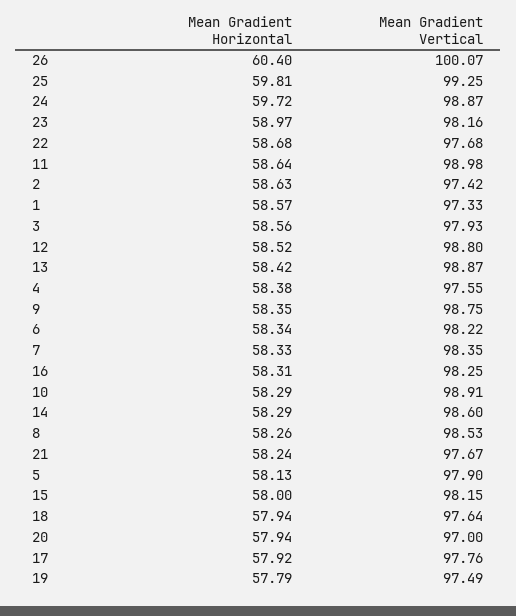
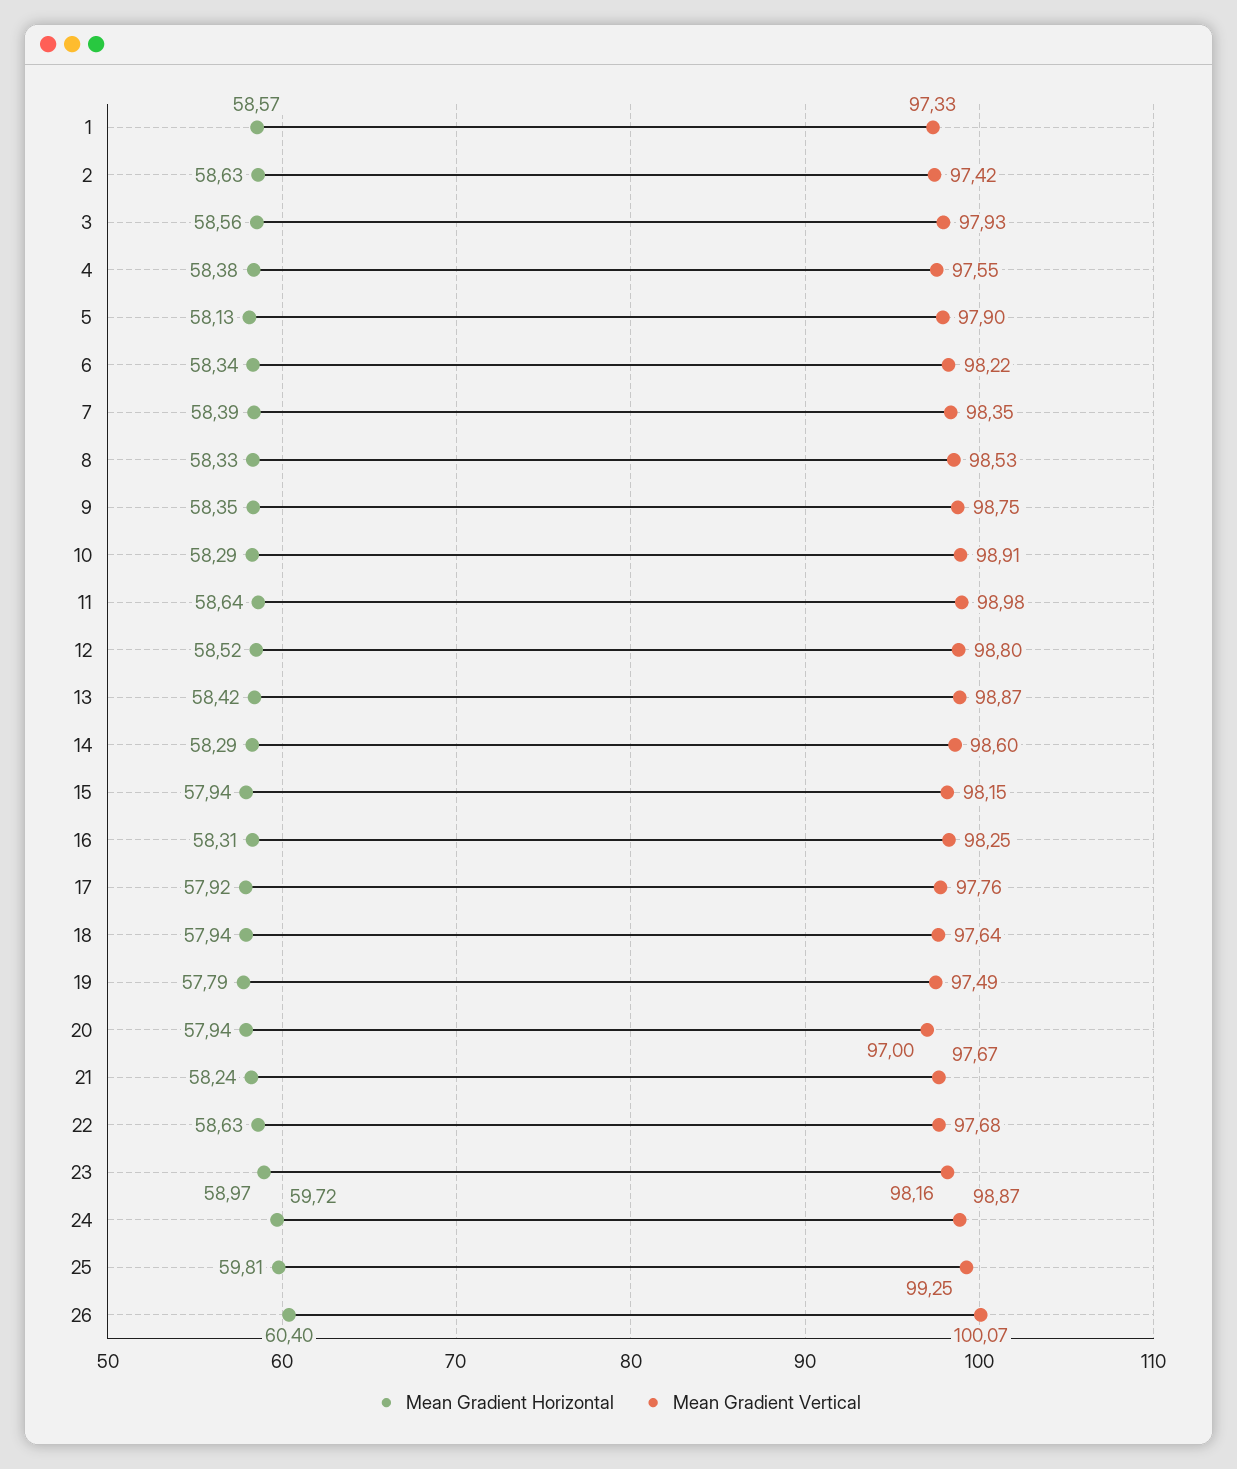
Mean Gradient Horizontal, 22: 58.68 -> 58.63
Mean Gradient Horizontal, 7: 58.33 -> 58.39
Mean Gradient Horizontal, 8: 58.26 -> 58.33
Mean Gradient Horizontal, 15: 58 -> 57.94

